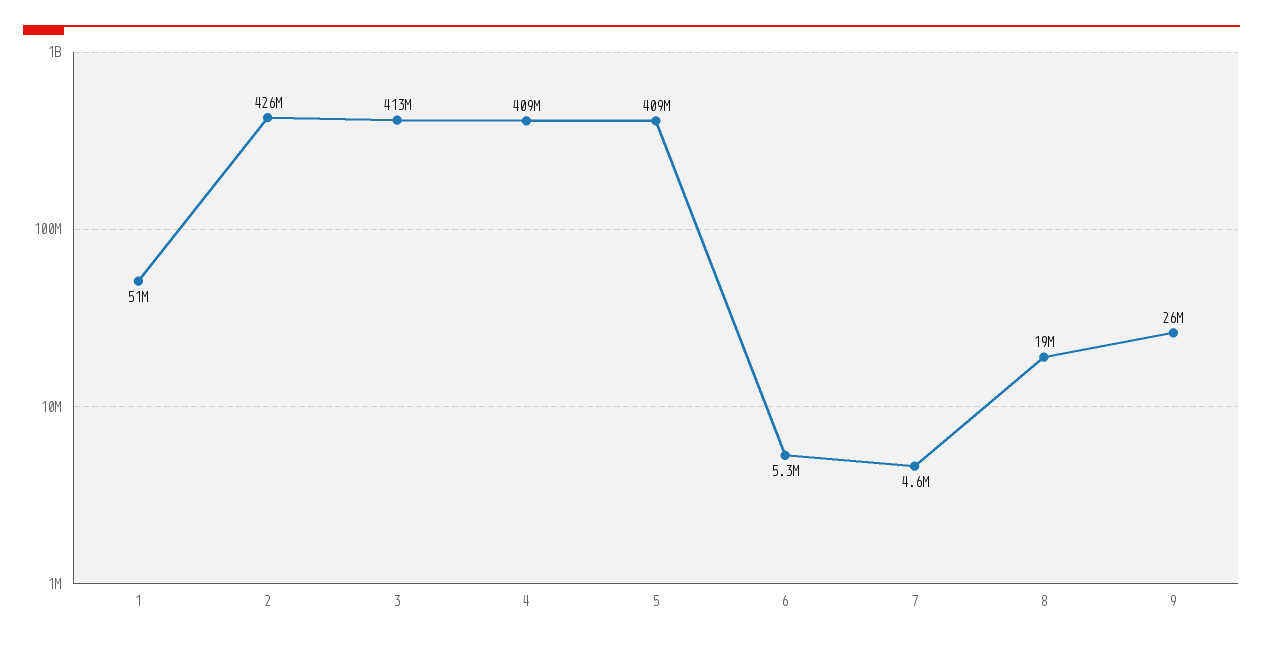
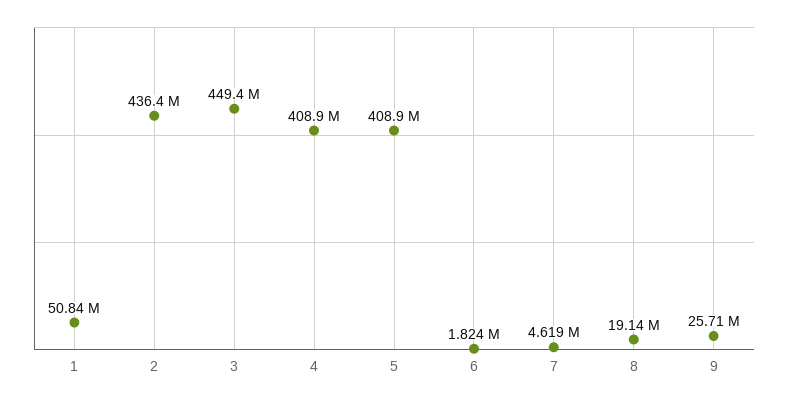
2: 426000000 -> 436400000
3: 413000000 -> 449400000
6: 5300000 -> 1824000

